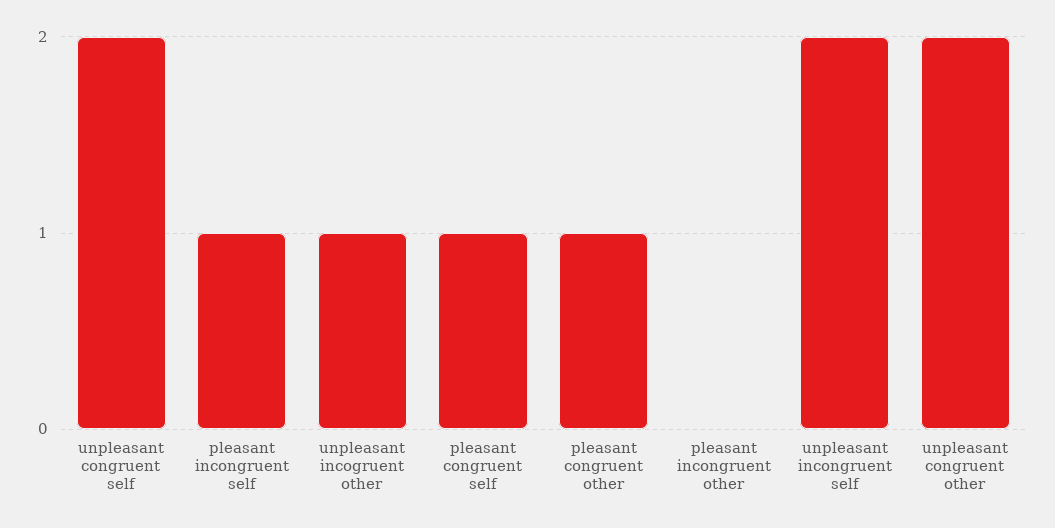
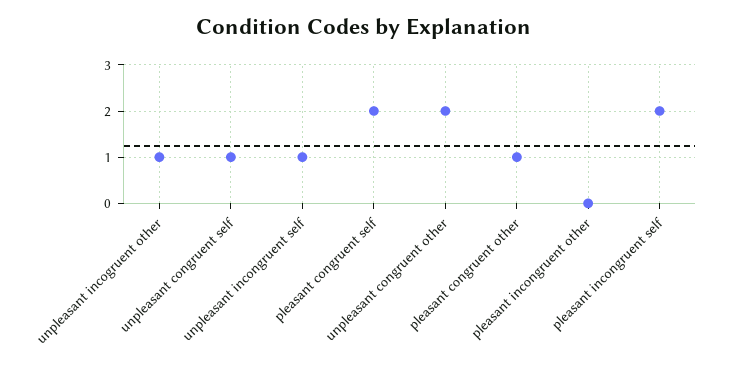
unpleasant congruent self: 2 -> 1
pleasant incongruent self: 1 -> 2
pleasant congruent self: 1 -> 2
unpleasant incongruent self: 2 -> 1

